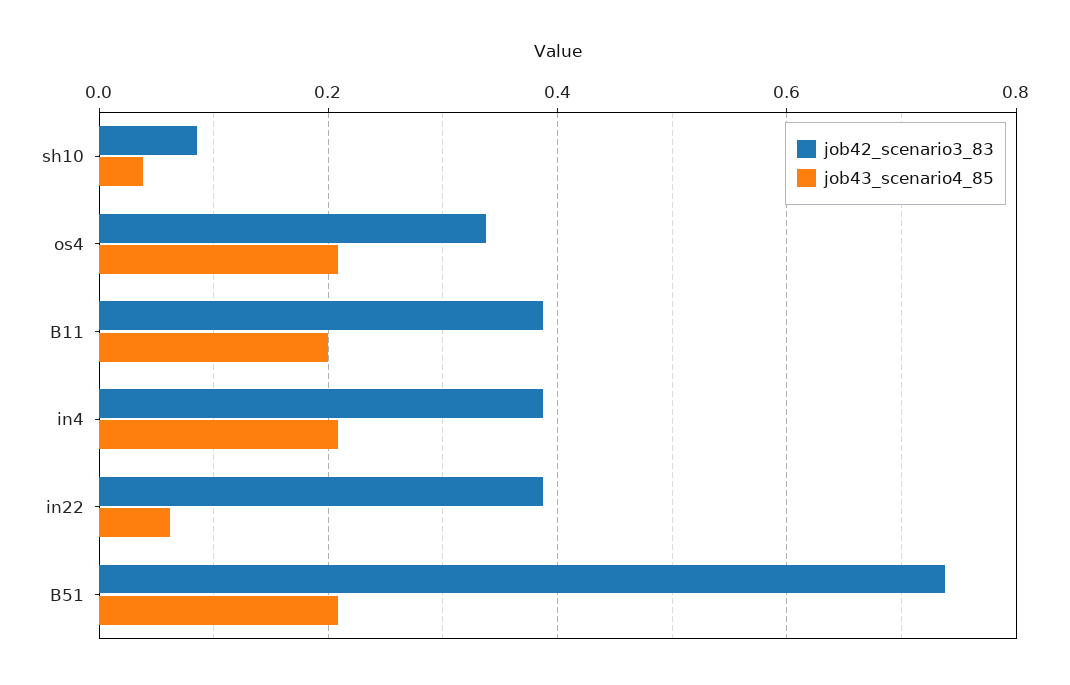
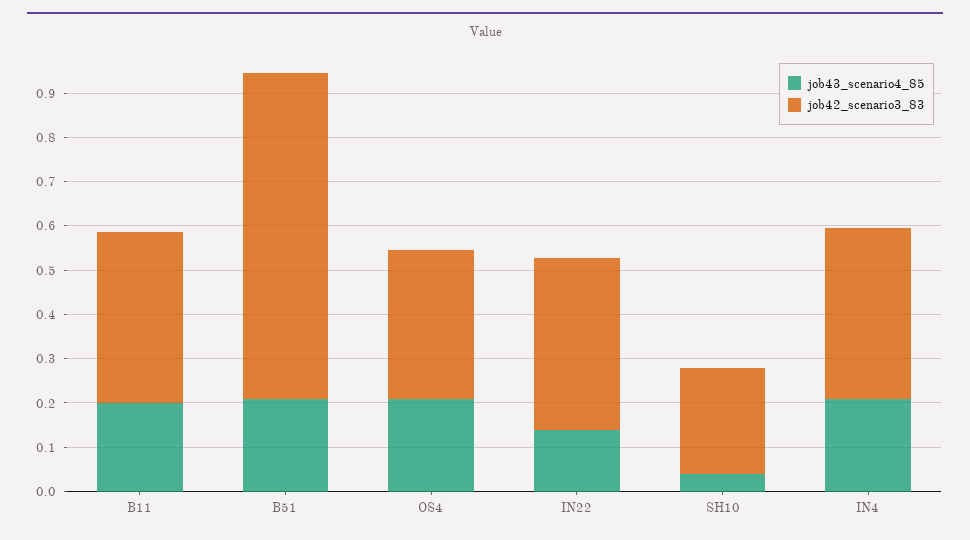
job42_scenario3_83, sh10: 0.08 -> 0.24
job43_scenario4_85, in22: 0.06 -> 0.14

